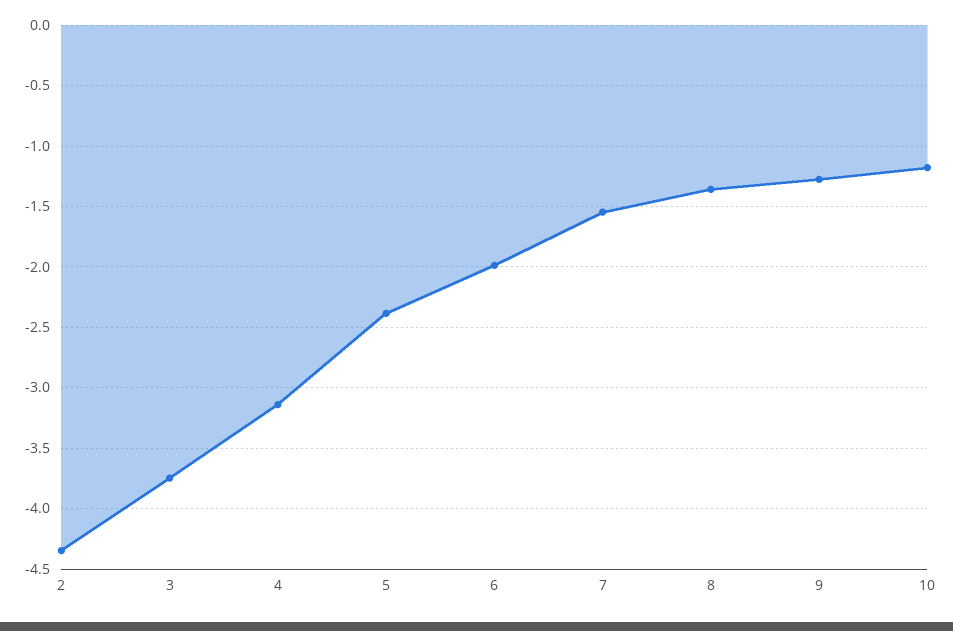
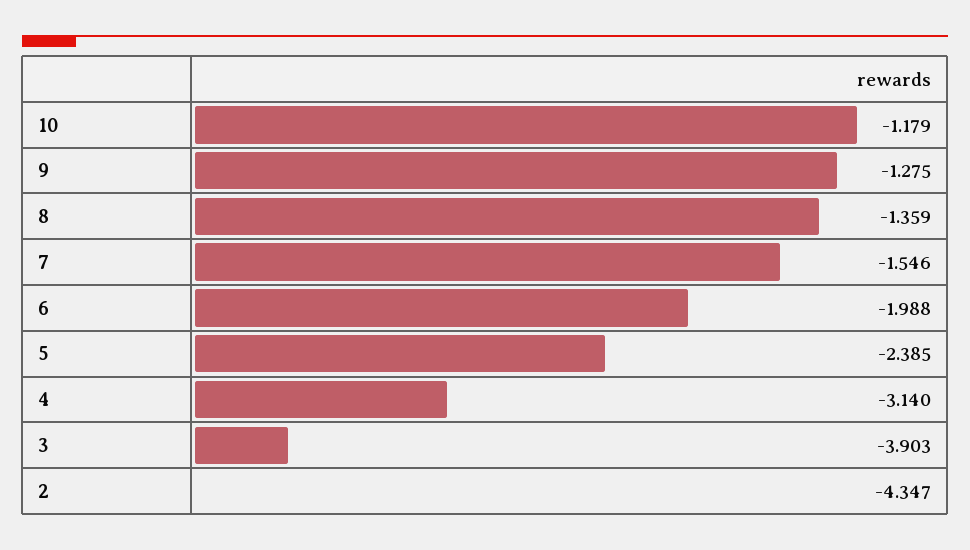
3: -3.75 -> -3.903

